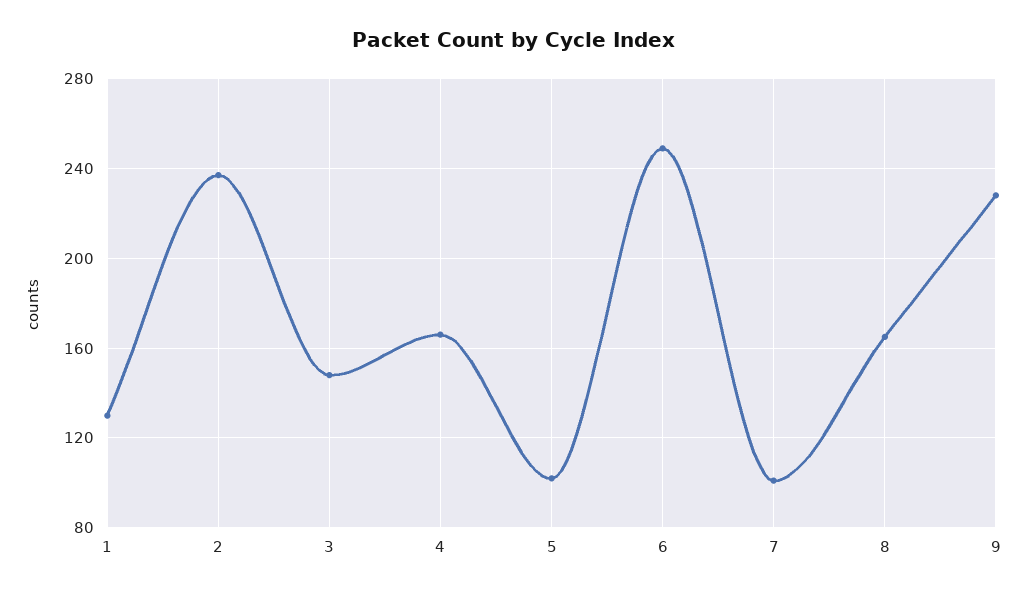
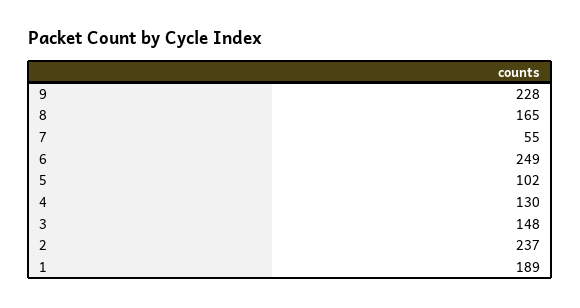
1: 130 -> 189
4: 165 -> 130
7: 100 -> 55

